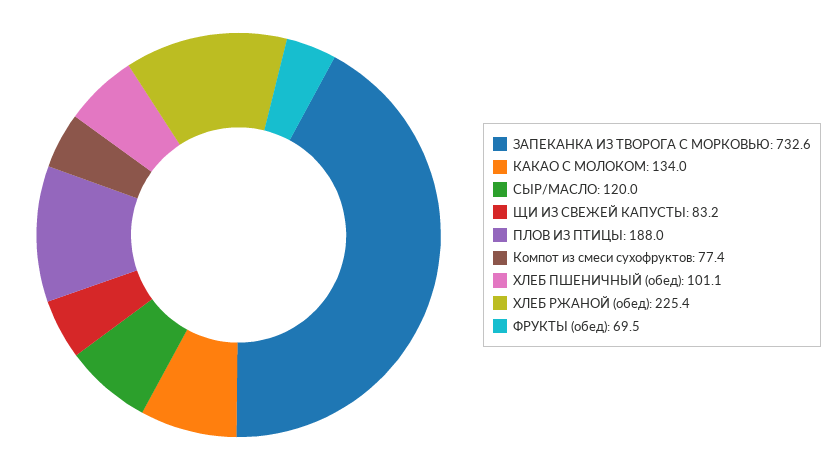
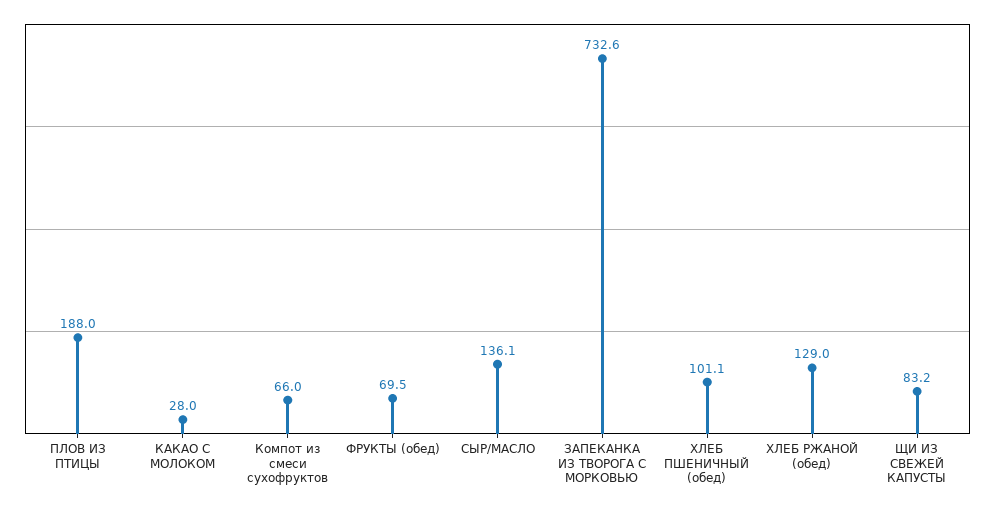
КАКАО С МОЛОКОМ: 134 -> 28
СЫР/МАСЛО: 120 -> 136.1
Компот из смеси сухофруктов: 77.4 -> 66
ХЛЕБ РЖАНОЙ (обед): 225.4 -> 129

